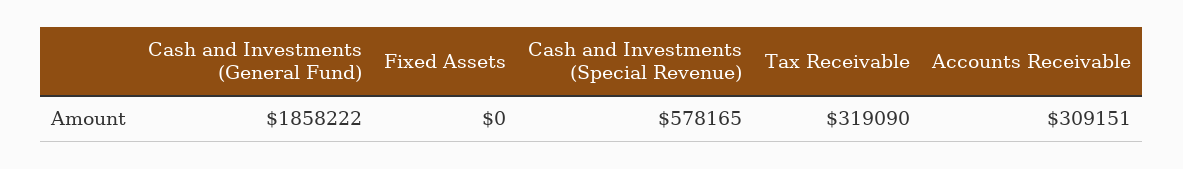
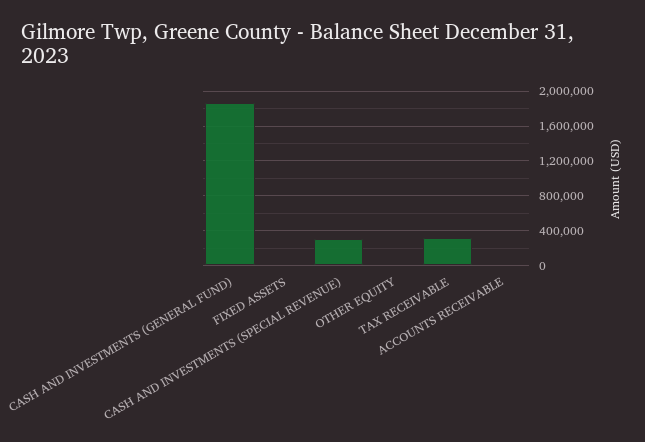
Cash and Investments (Special Revenue): 578165 -> 300000
Accounts Receivable: 309151 -> 0
OTHER EQUITY: none -> 0

